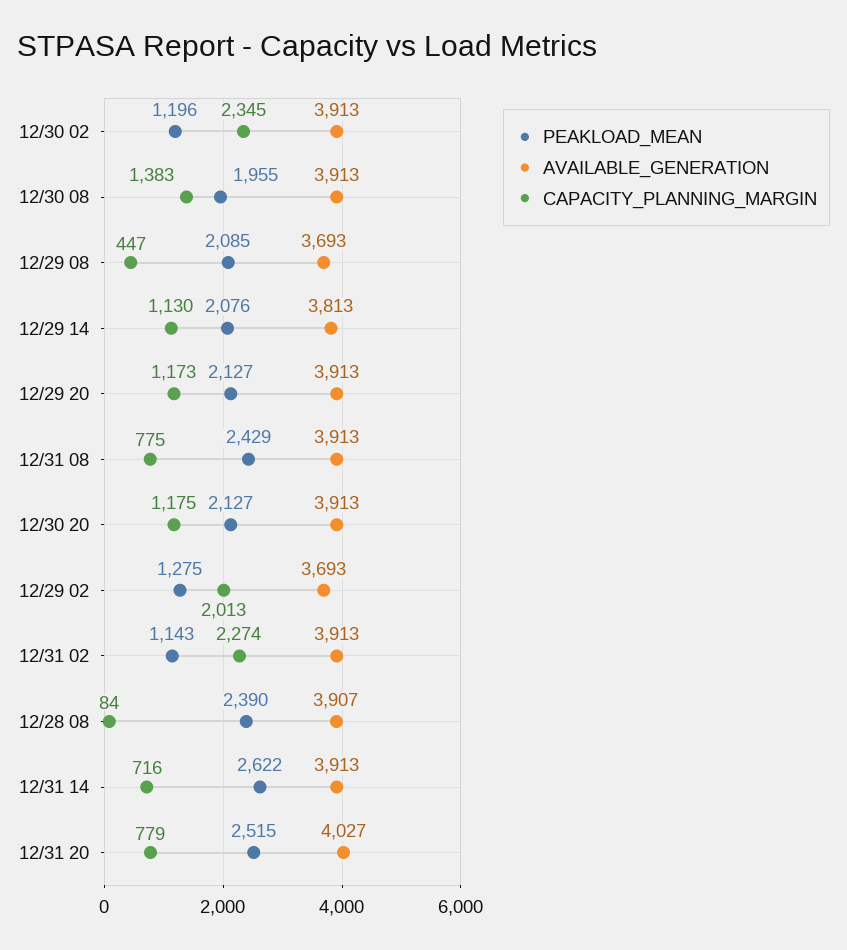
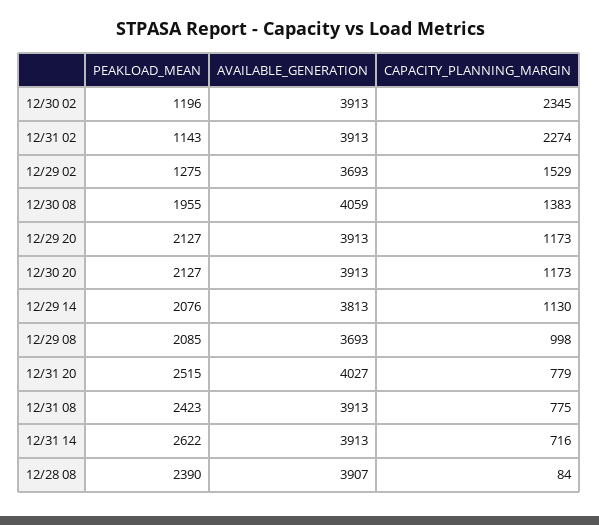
AVAILABLE_GENERATION, 12/30 08: 3913 -> 4059
CAPACITY_PLANNING_MARGIN, 12/29 08: 447 -> 998
PEAKLOAD_MEAN, 12/31 08: 2429 -> 2423
CAPACITY_PLANNING_MARGIN, 12/30 20: 1175 -> 1173
CAPACITY_PLANNING_MARGIN, 12/29 02: 2013 -> 1529

